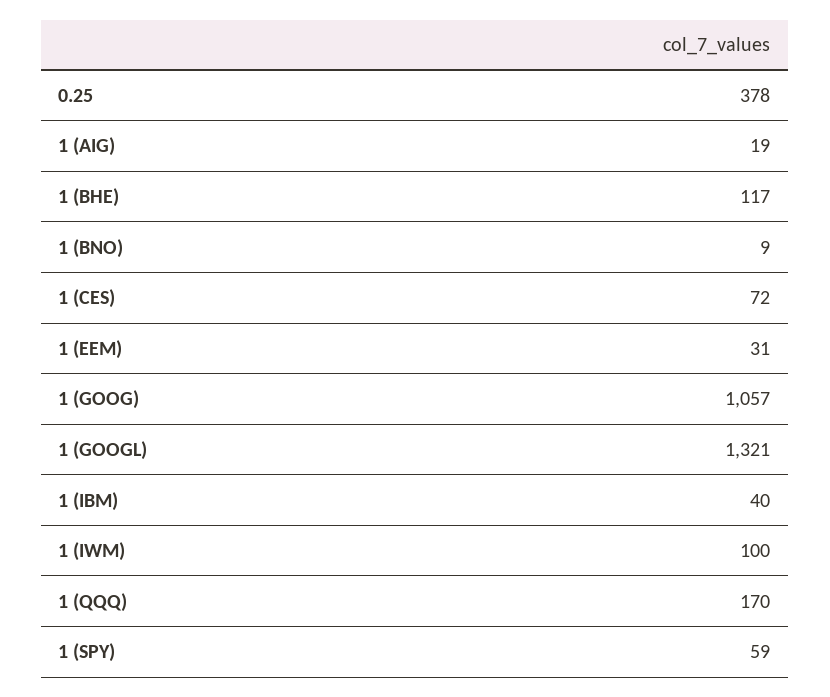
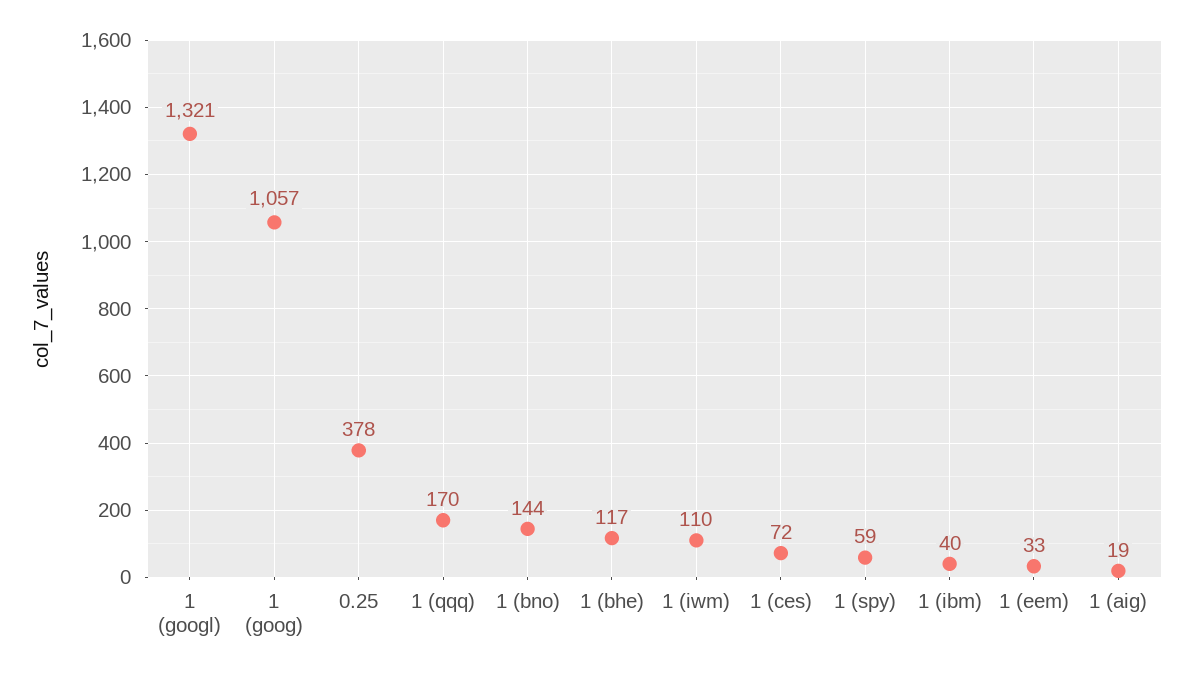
1 (BNO): 9 -> 144
1 (EEM): 31 -> 33
1 (IWM): 100 -> 110

